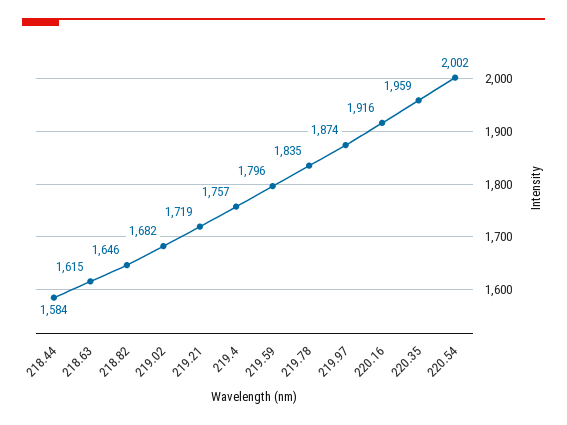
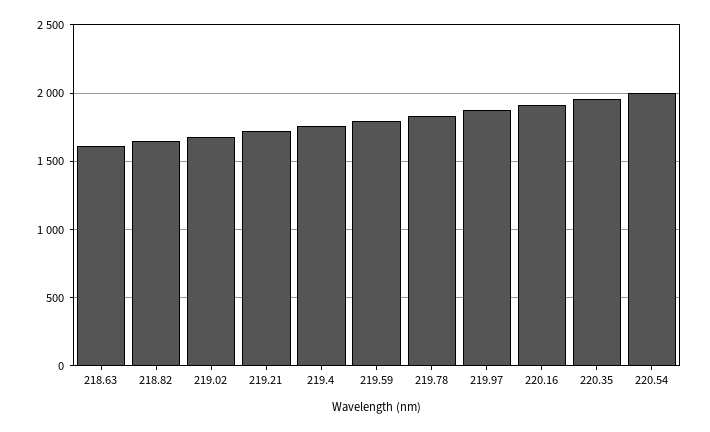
218.44: 1584 -> none

